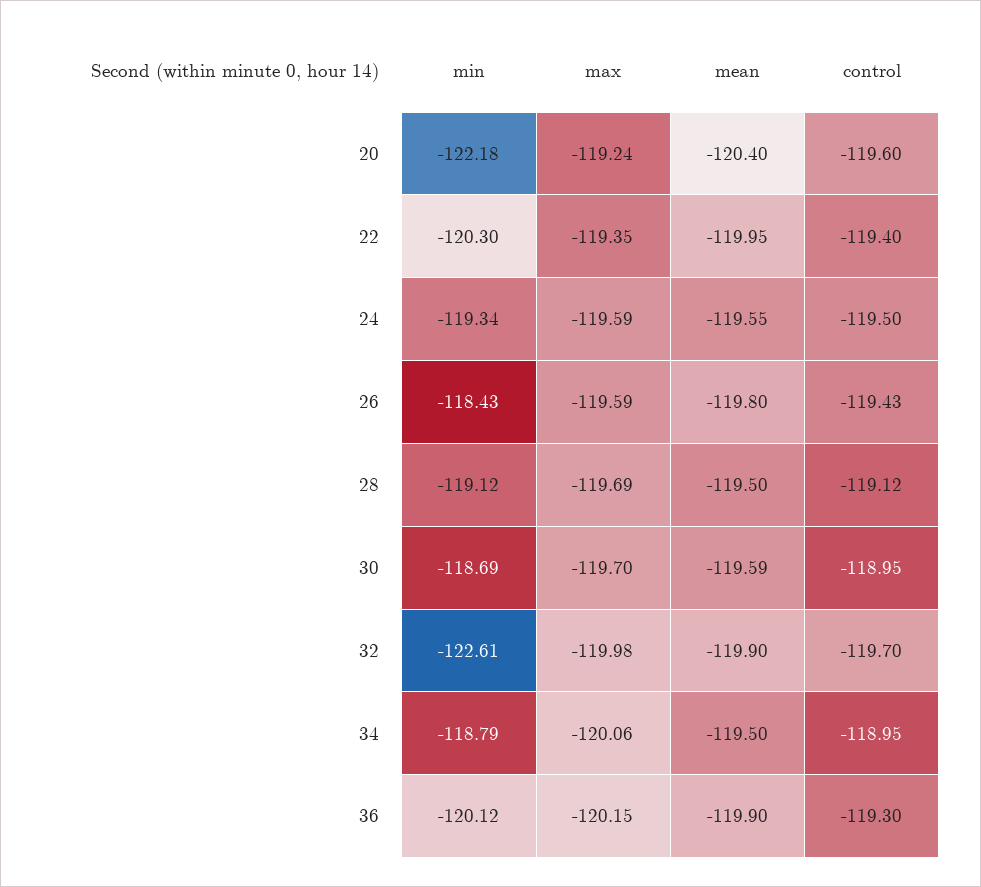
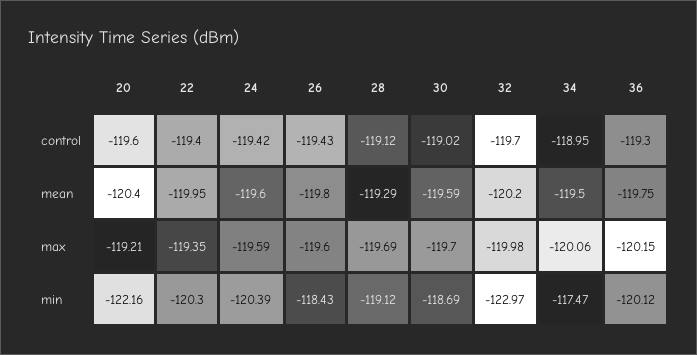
min, 20: -122.18 -> -122.16
max, 20: -119.24 -> -119.21
min, 24: -119.34 -> -120.39
mean, 24: -119.55 -> -119.6
control, 24: -119.5 -> -119.42
max, 26: -119.59 -> -119.6
mean, 28: -119.5 -> -119.29
control, 30: -118.95 -> -119.02
min, 32: -122.61 -> -122.97
mean, 32: -119.9 -> -120.2
min, 34: -118.79 -> -117.47
mean, 36: -119.9 -> -119.75

